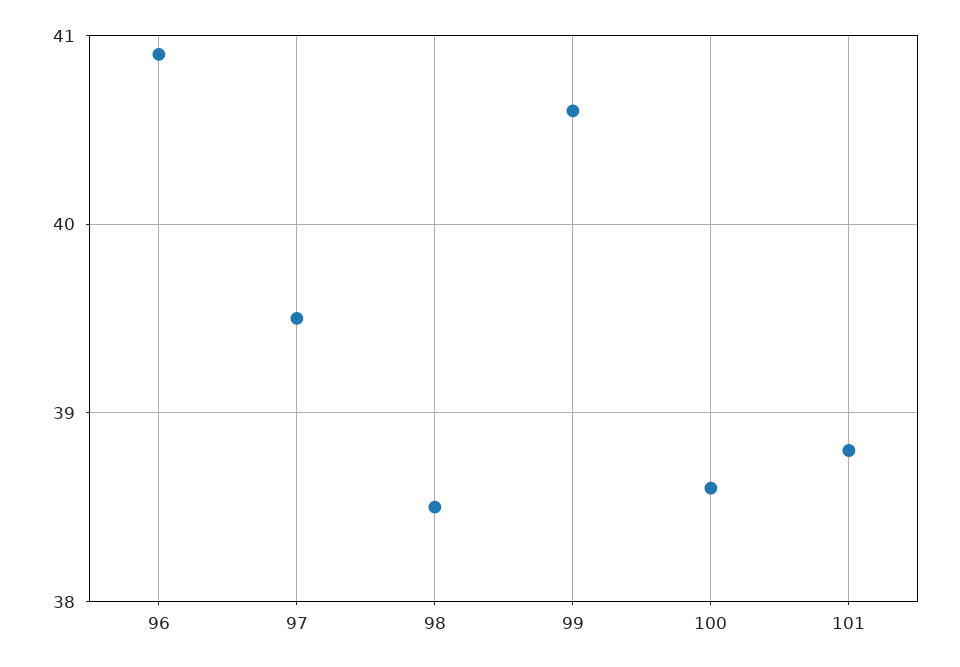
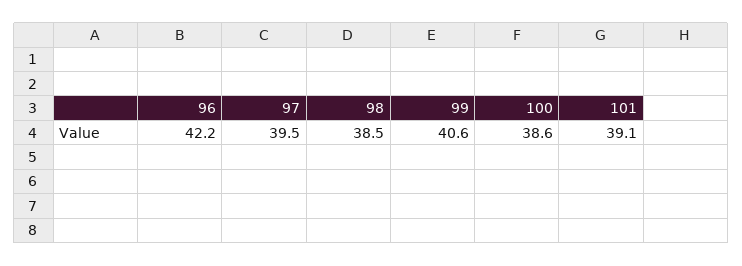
96: 40.9 -> 42.2
101: 38.8 -> 39.1

